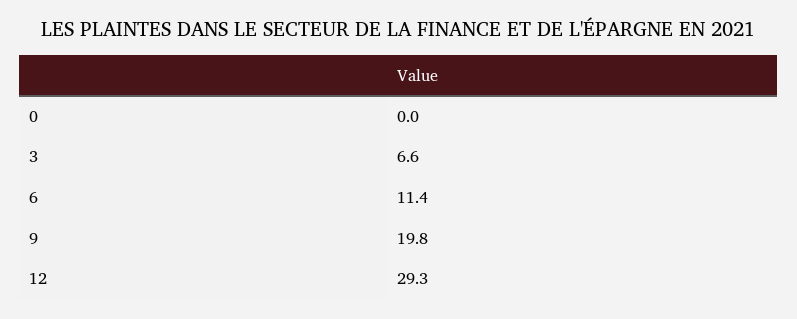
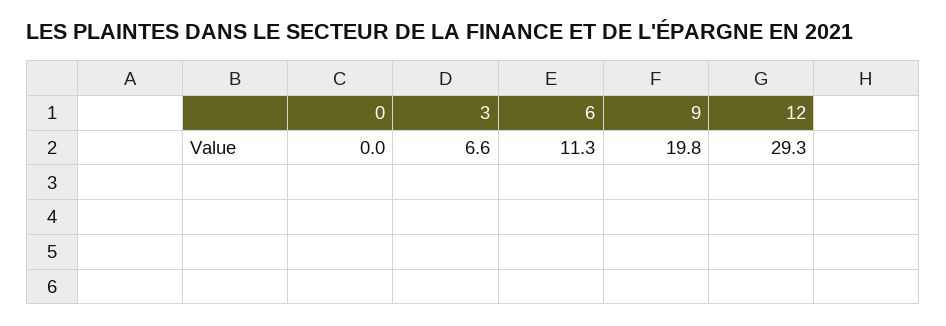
6: 11.4 -> 11.3

